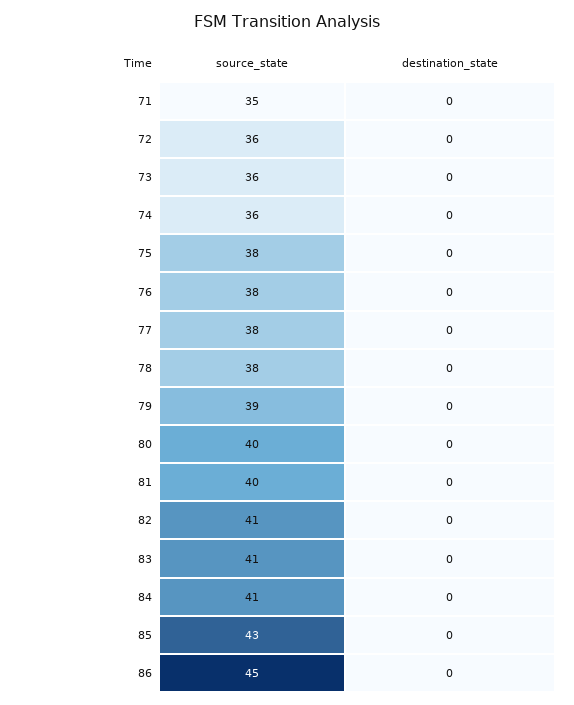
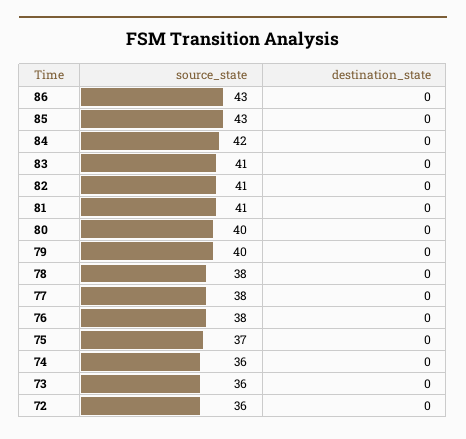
source_state, 71: 35 -> none
destination_state, 71: 0 -> none
source_state, 75: 38 -> 37
source_state, 79: 39 -> 40
source_state, 81: 40 -> 41
source_state, 84: 41 -> 42
source_state, 86: 45 -> 43

